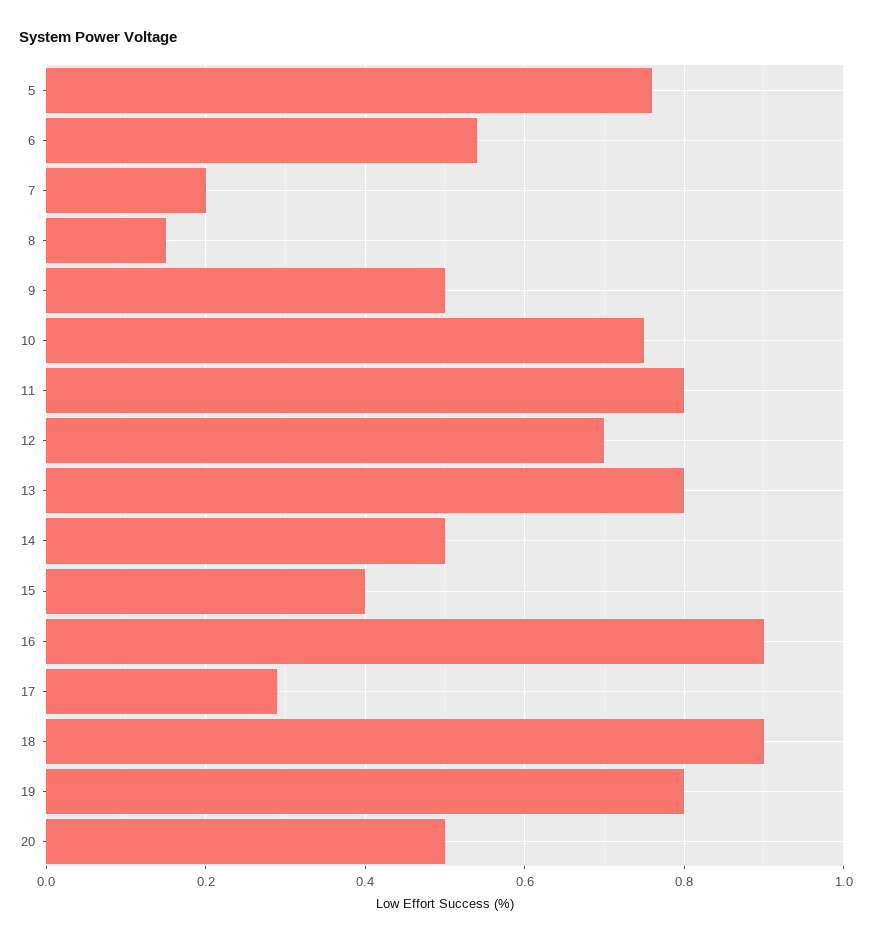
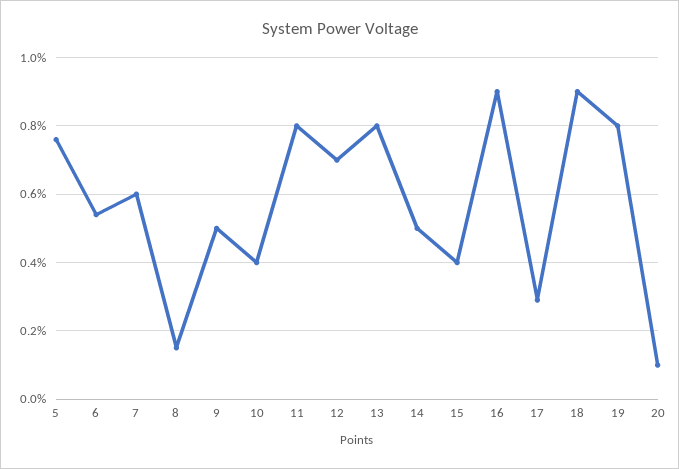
7: 0.2 -> 0.6
10: 0.75 -> 0.4
20: 0.5 -> 0.1

